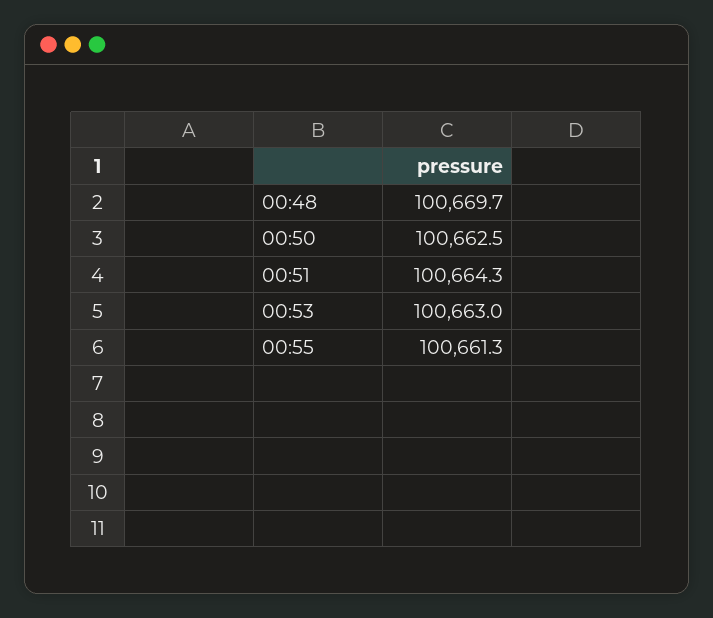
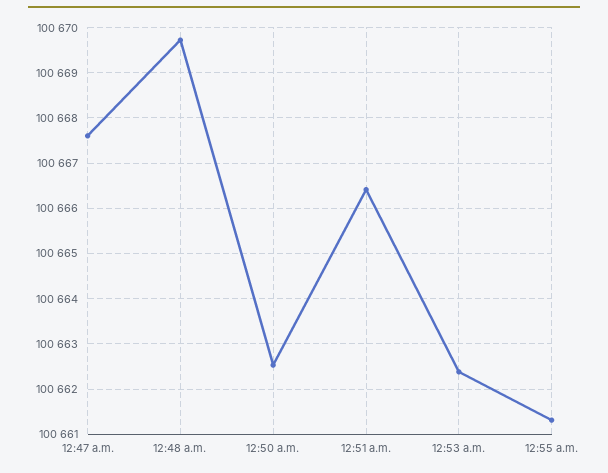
00:51: 100664.3 -> 100666.4
00:53: 100663 -> 100662.4
12:47 a.m.: none -> 100667.6

